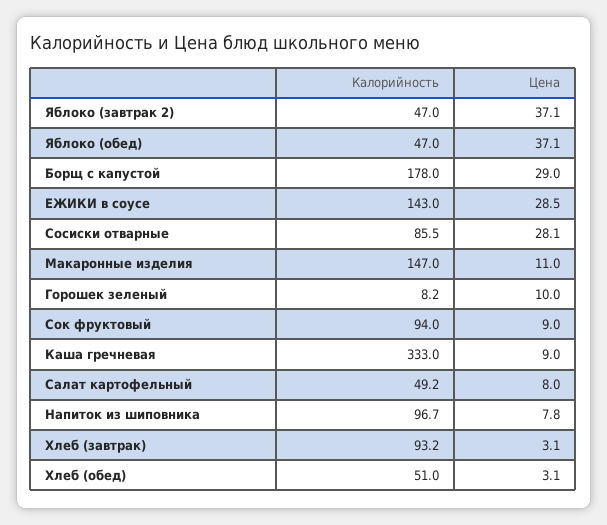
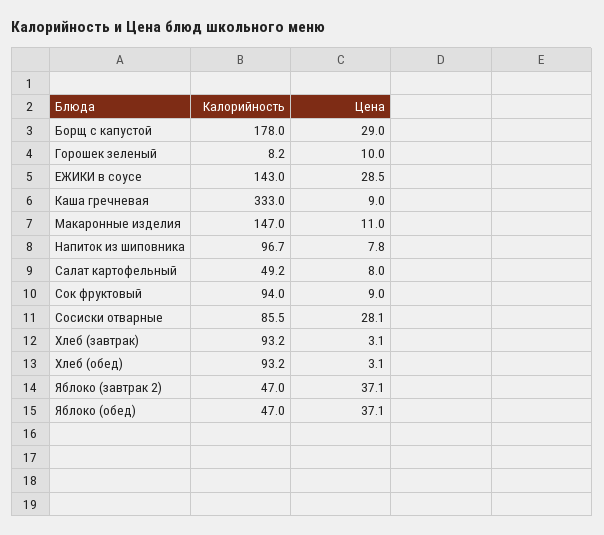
Калорийность, Хлеб (обед): 51 -> 93.2

